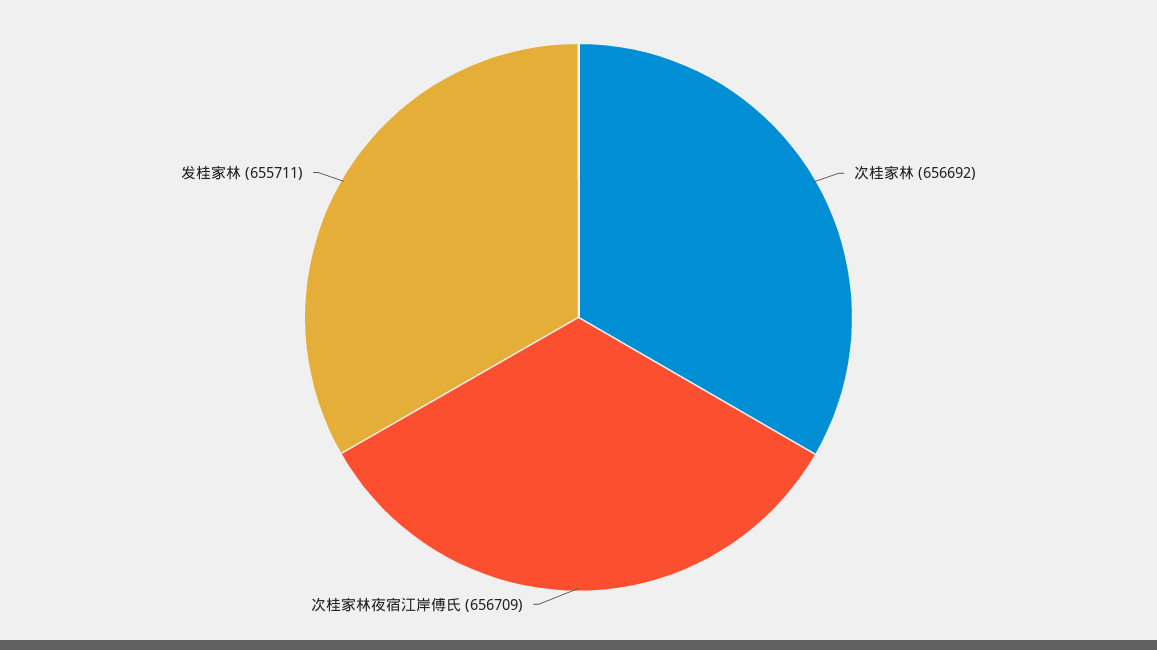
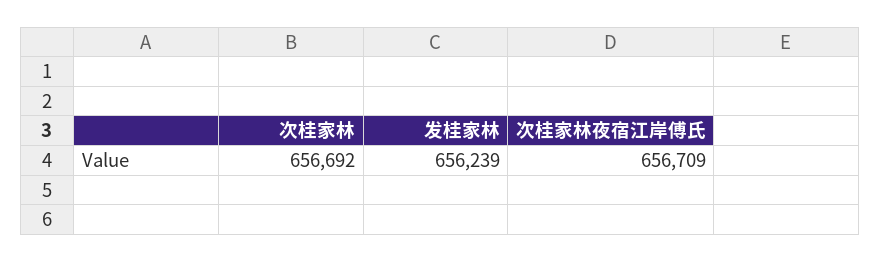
发桂家林: 655711 -> 656239

